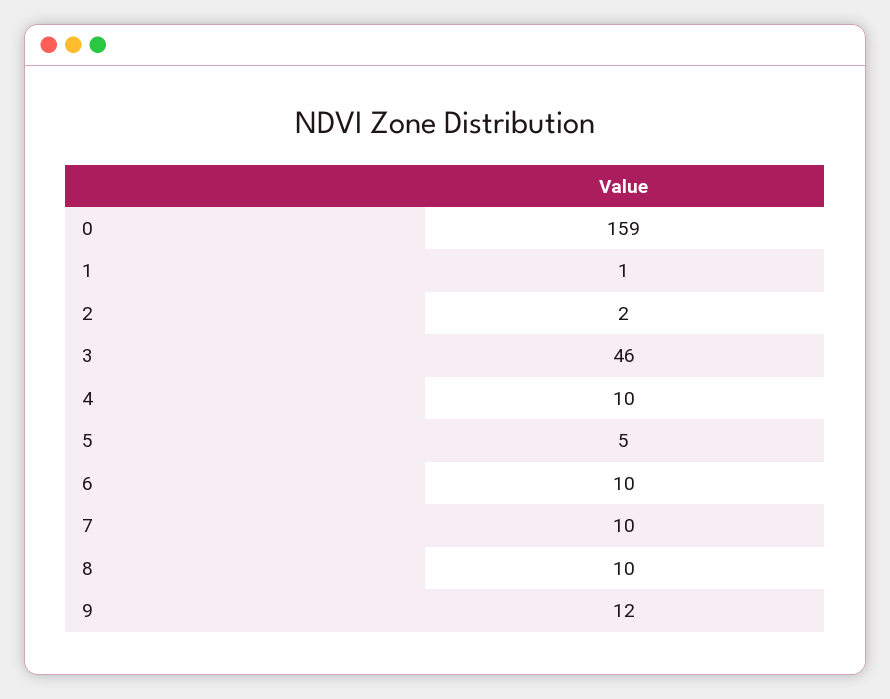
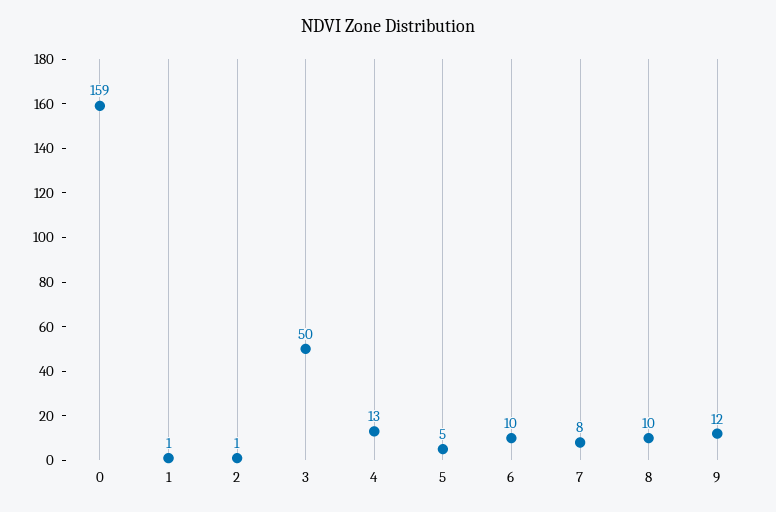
2: 2 -> 1
3: 46 -> 50
4: 10 -> 13
7: 10 -> 8

